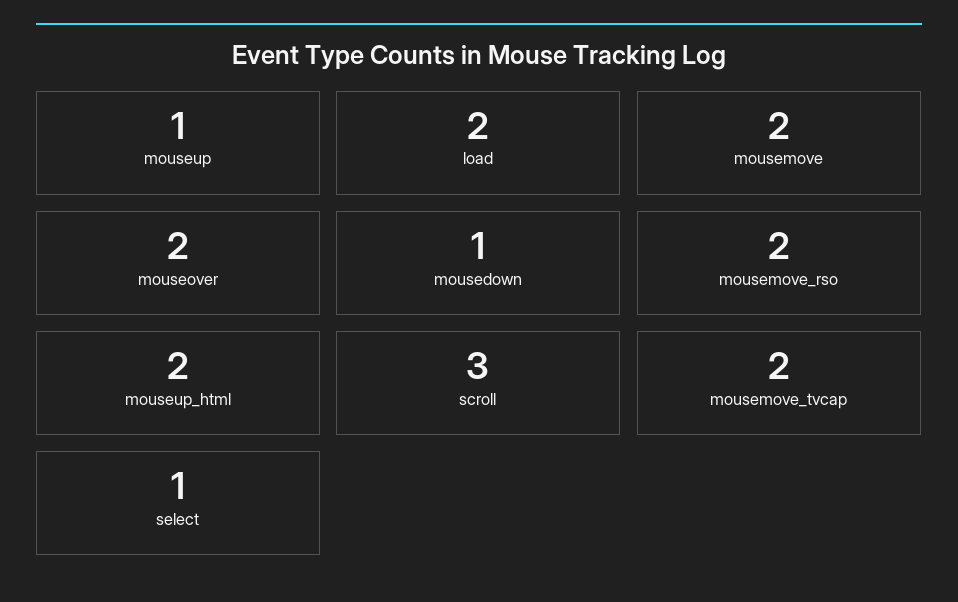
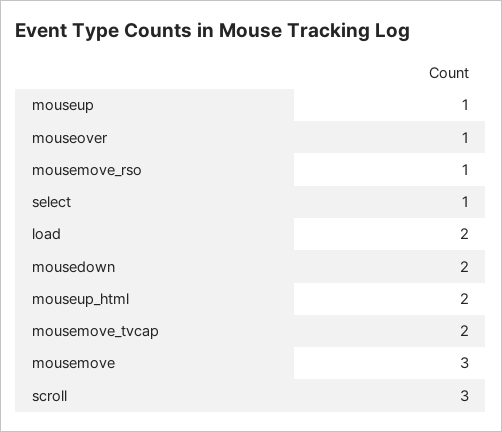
mousemove: 2 -> 3
mouseover: 2 -> 1
mousedown: 1 -> 2
mousemove_rso: 2 -> 1

